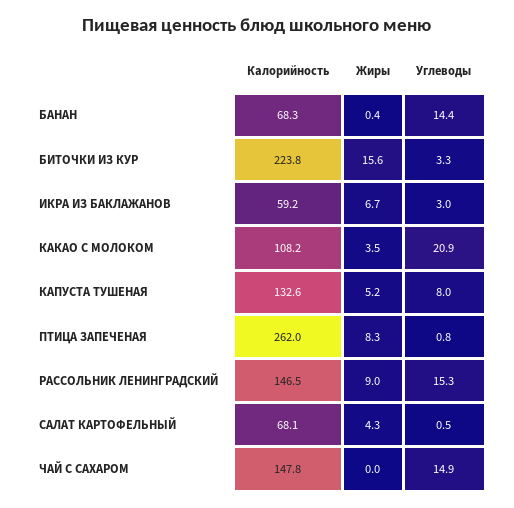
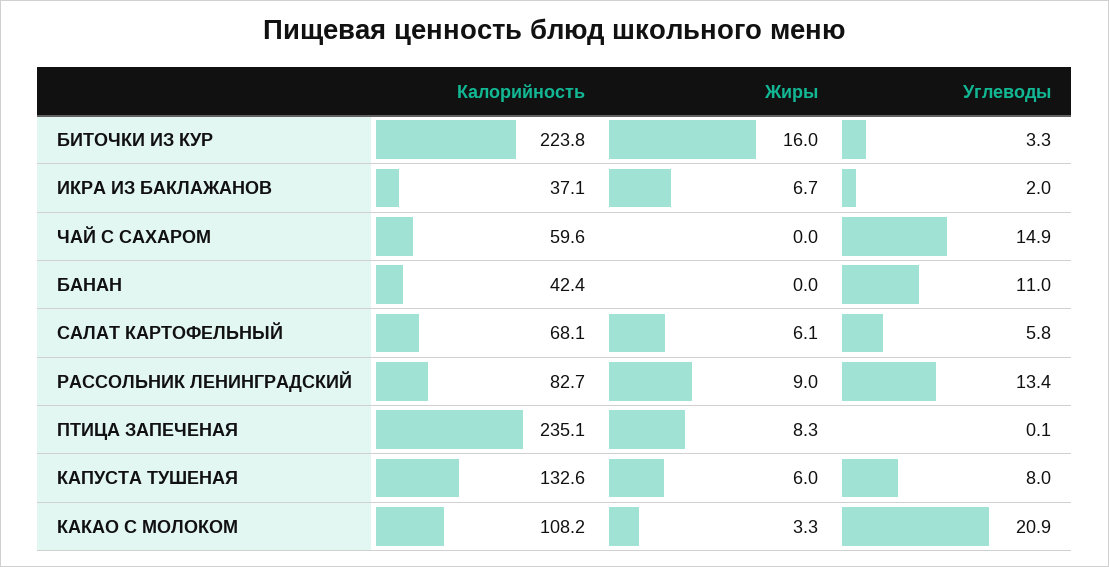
Калорийность, БАНАН: 68.3 -> 42.4
Жиры, БАНАН: 0.4 -> 0
Углеводы, БАНАН: 14.4 -> 11
Жиры, БИТОЧКИ ИЗ КУР: 15.6 -> 16
Калорийность, ИКРА ИЗ БАКЛАЖАНОВ: 59.2 -> 37.1
Углеводы, ИКРА ИЗ БАКЛАЖАНОВ: 3 -> 2
Жиры, КАКАО С МОЛОКОМ: 3.5 -> 3.3
Жиры, КАПУСТА ТУШЕНАЯ: 5.2 -> 6
Калорийность, ПТИЦА ЗАПЕЧЕНАЯ: 262 -> 235.1
Углеводы, ПТИЦА ЗАПЕЧЕНАЯ: 0.8 -> 0.1
Калорийность, РАССОЛЬНИК ЛЕНИНГРАДСКИЙ: 146.5 -> 82.7
Углеводы, РАССОЛЬНИК ЛЕНИНГРАДСКИЙ: 15.3 -> 13.4
Жиры, САЛАТ КАРТОФЕЛЬНЫЙ: 4.3 -> 6.1
Углеводы, САЛАТ КАРТОФЕЛЬНЫЙ: 0.5 -> 5.8
Калорийность, ЧАЙ С САХАРОМ: 147.8 -> 59.6

